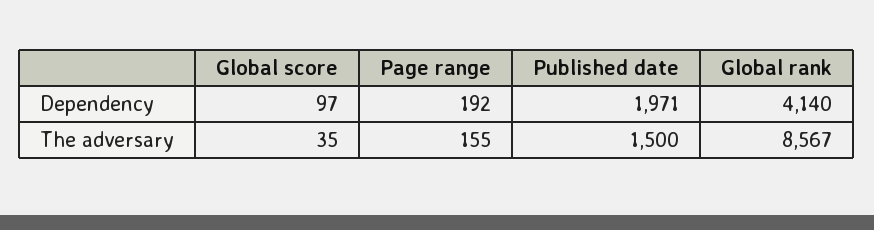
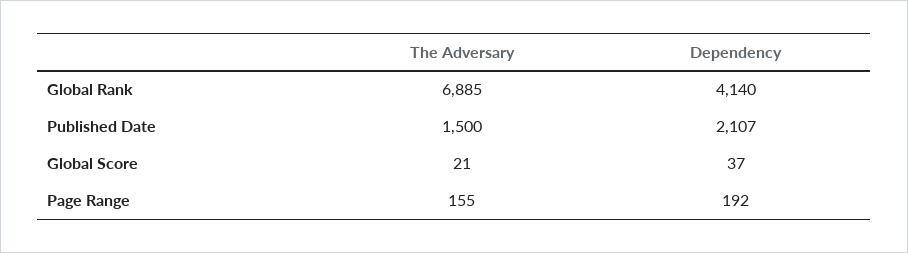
Global score, Dependency: 97 -> 37
Published date, Dependency: 1971 -> 2107
Global score, The adversary: 35 -> 21
Global rank, The adversary: 8567 -> 6885

